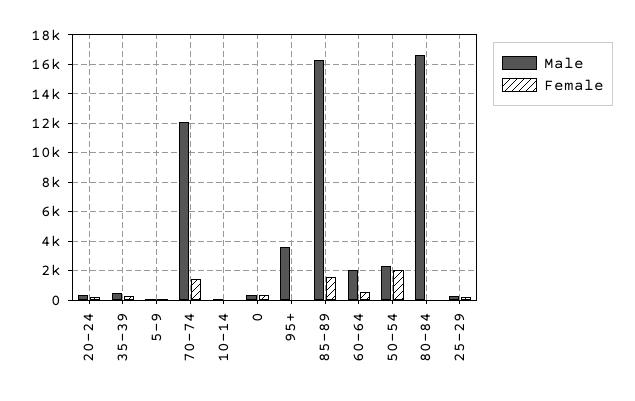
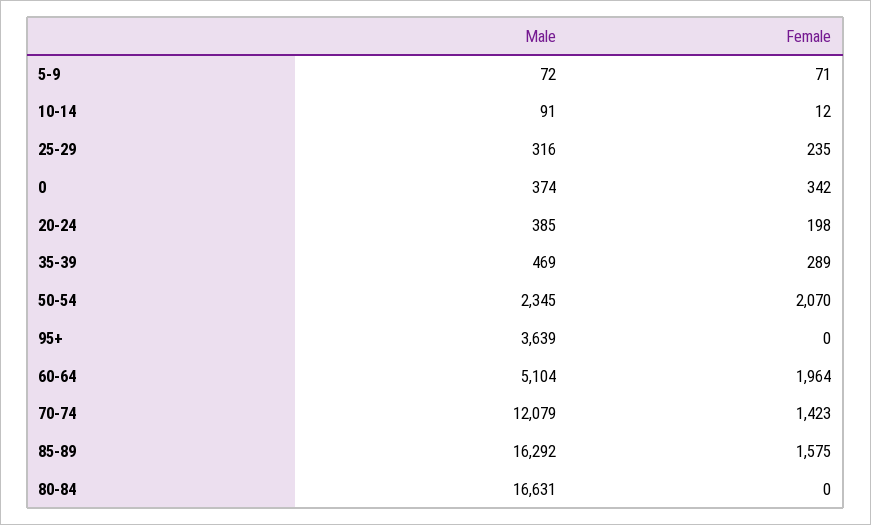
Male, 60-64: 2000 -> 5104
Female, 60-64: 500 -> 1964

